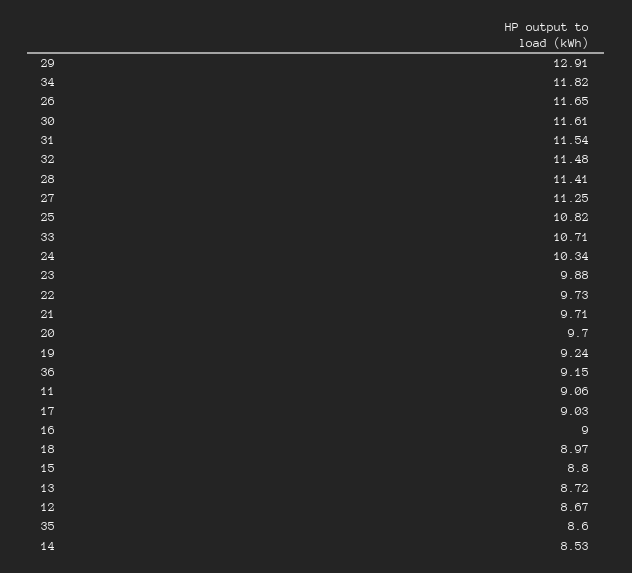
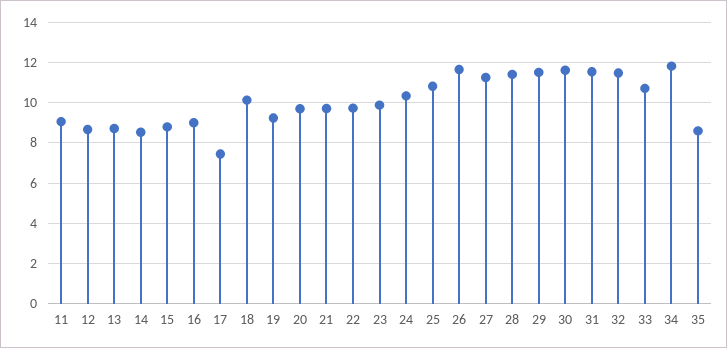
29: 12.91 -> 11.5
36: 9.15 -> none
17: 9.03 -> 7.5
18: 8.97 -> 10

